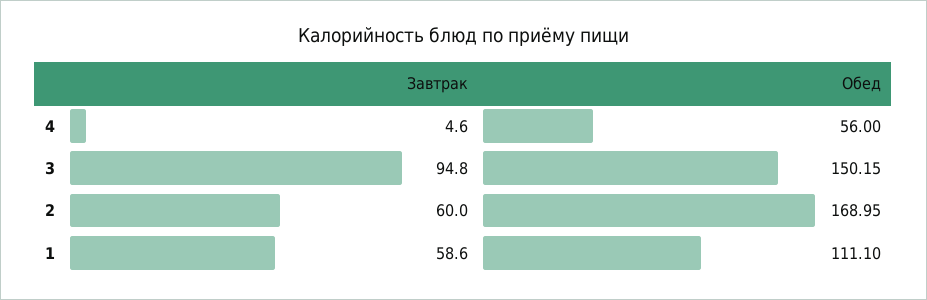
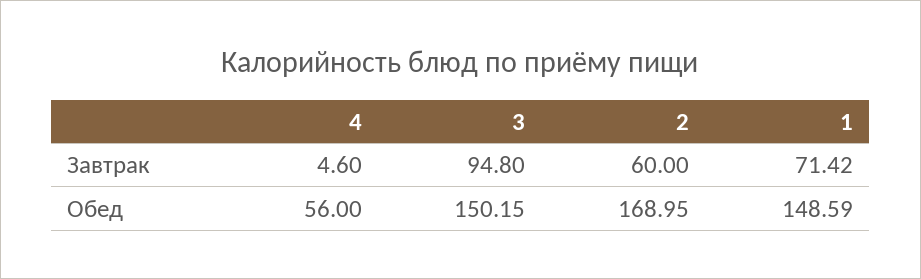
Завтрак, 1: 58.6 -> 71.42
Обед, 1: 111.1 -> 148.59

